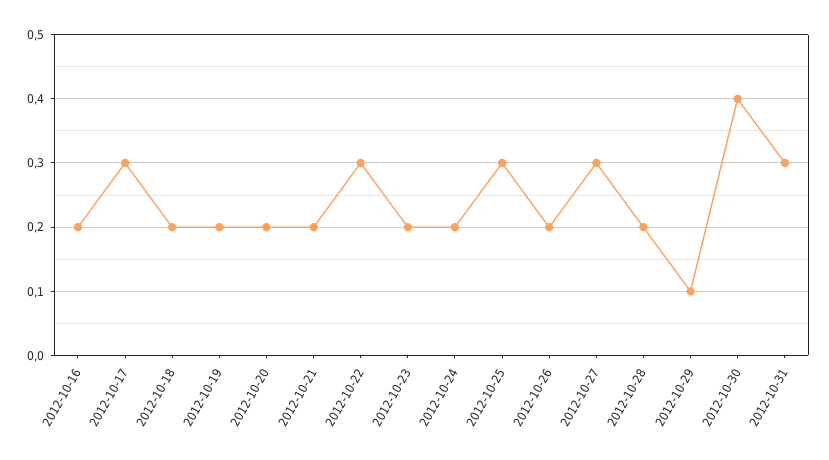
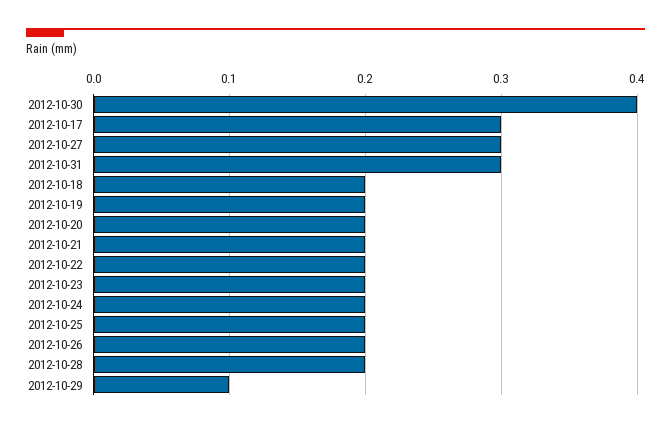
2012-10-16: 0.2 -> none
2012-10-22: 0.3 -> 0.2
2012-10-25: 0.3 -> 0.2

